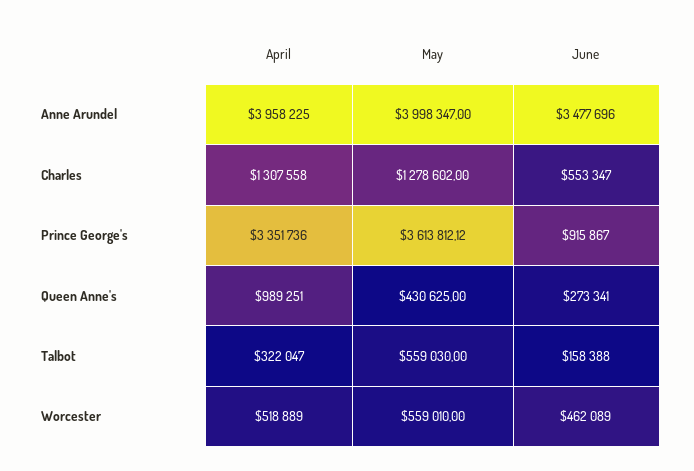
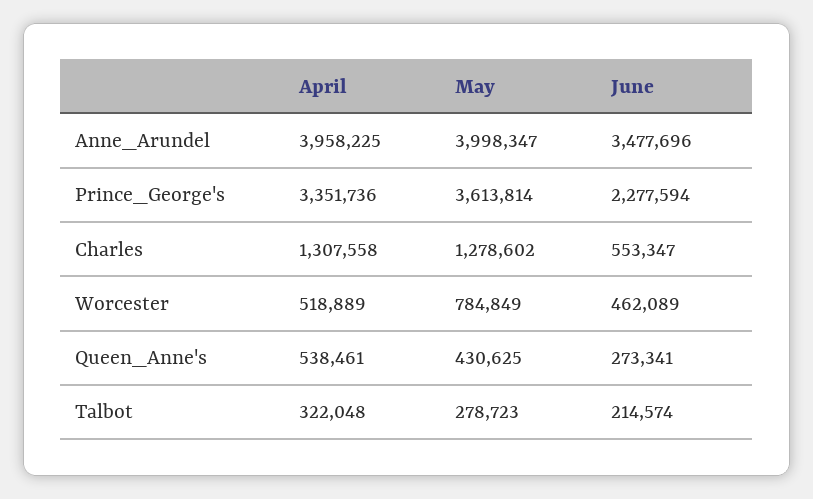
May, Prince George's: 3613812.12 -> 3613814
June, Prince George's: 915867 -> 2277594
April, Queen Anne's: 989251 -> 538461
April, Talbot: 322047 -> 322048
May, Talbot: 559030 -> 278723
June, Talbot: 158388 -> 214574
May, Worcester: 559010 -> 784849

